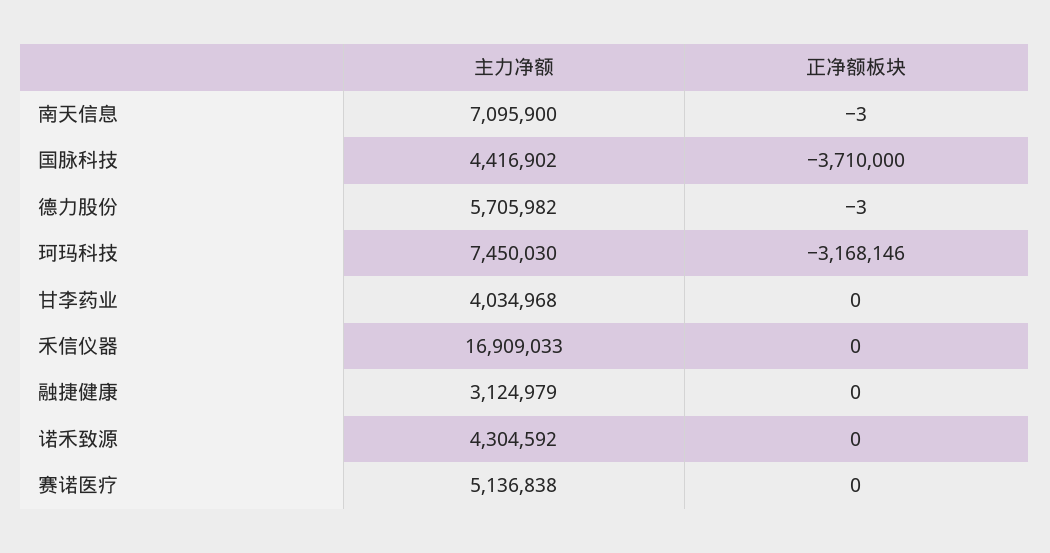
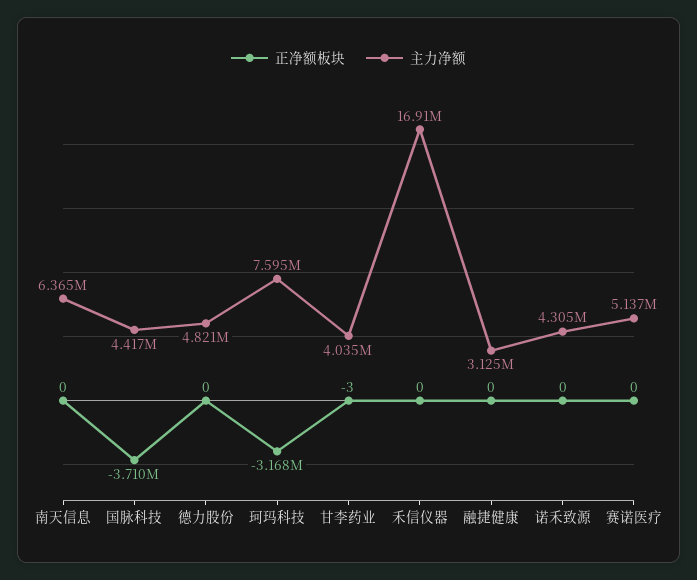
主力净额, 南天信息: 7095900 -> 6365000
正净额板块, 南天信息: -3 -> 0
主力净额, 德力股份: 5705982 -> 4821000
正净额板块, 德力股份: -3 -> 0
主力净额, 珂玛科技: 7450030 -> 7595000
正净额板块, 甘李药业: 0 -> -3

